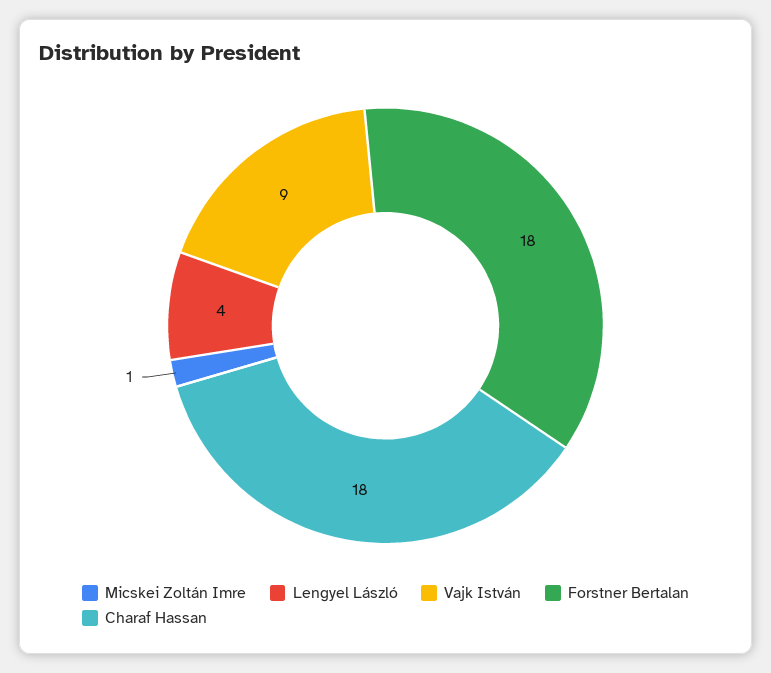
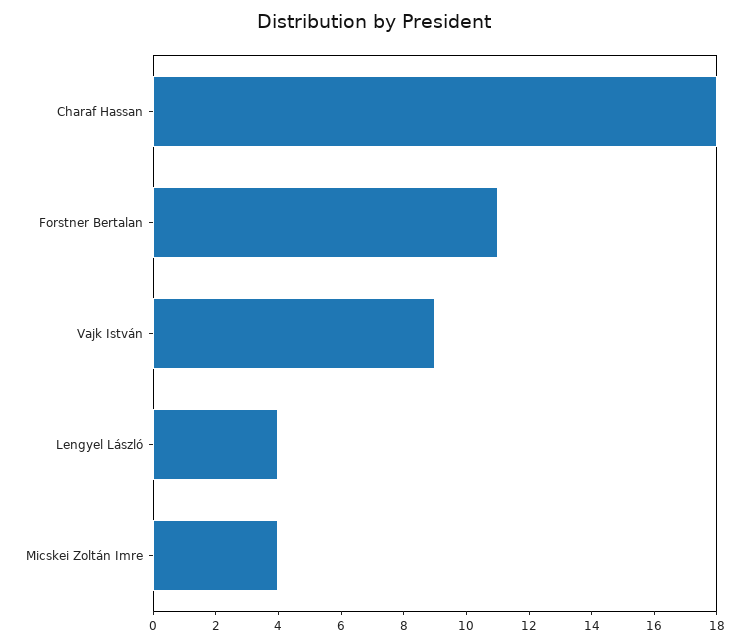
Micskei Zoltán Imre: 1 -> 4
Forstner Bertalan: 18 -> 11

